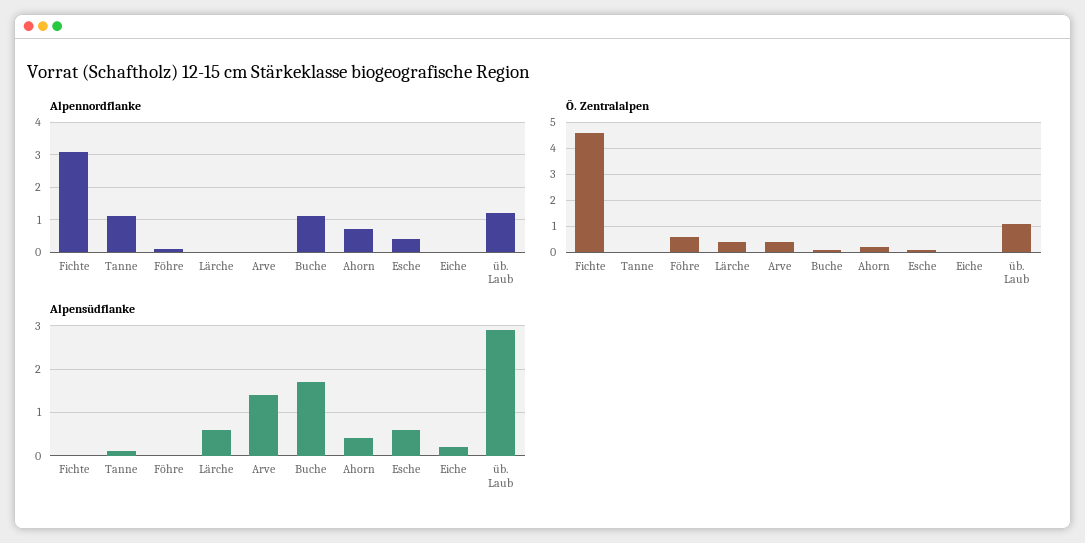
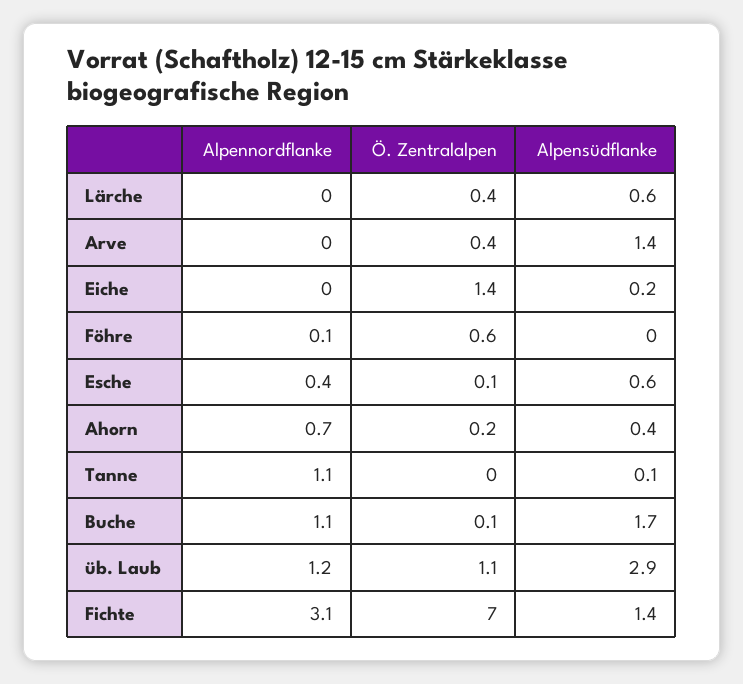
Ö. Zentralalpen, Fichte: 4.5 -> 7
Ö. Zentralalpen, Eiche: 0 -> 1.4
Alpensüdflanke, Fichte: 0 -> 1.4

